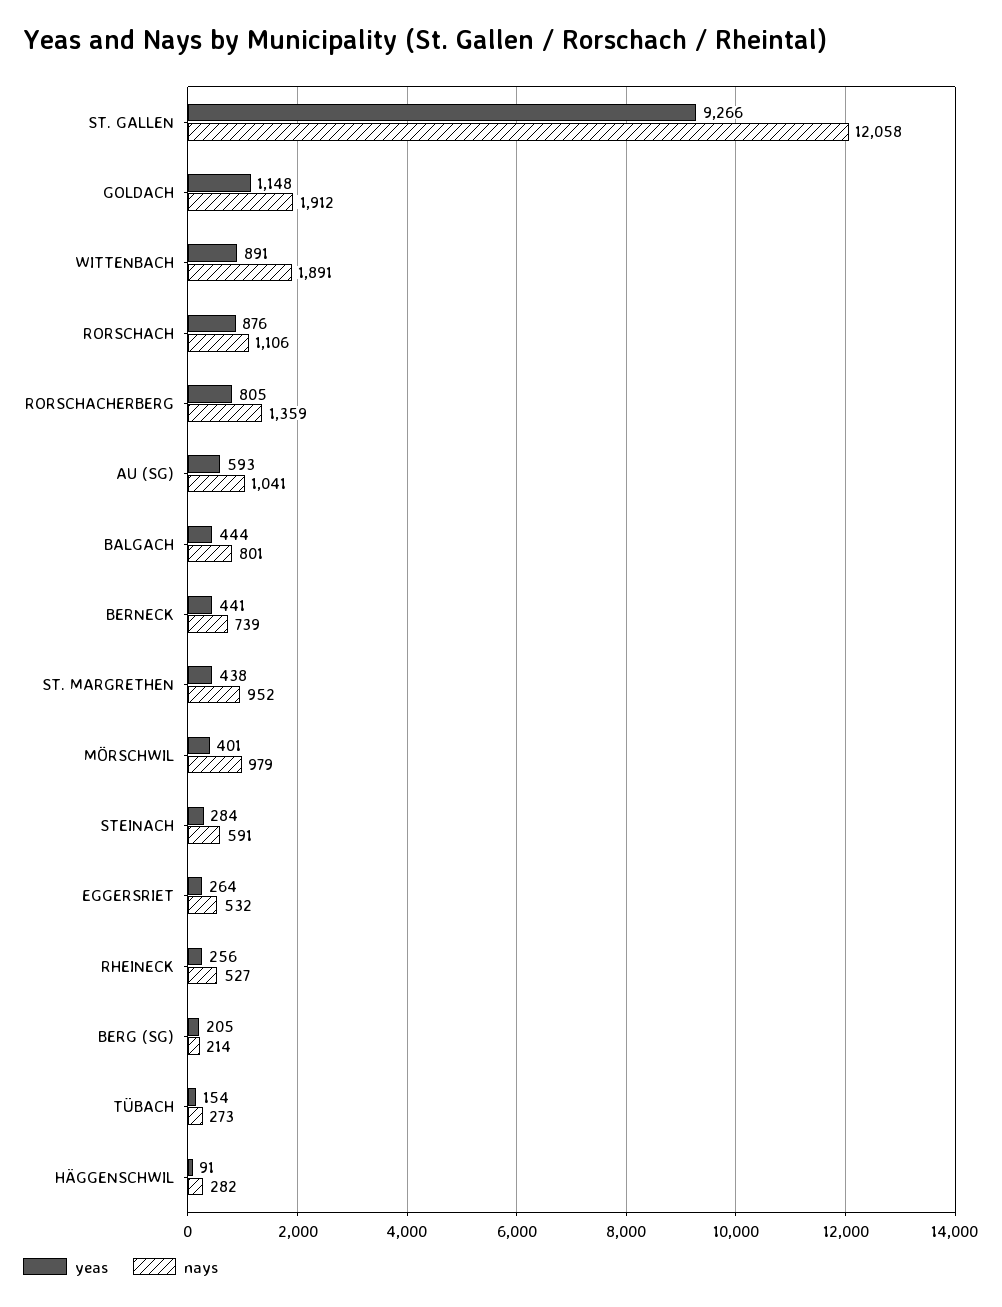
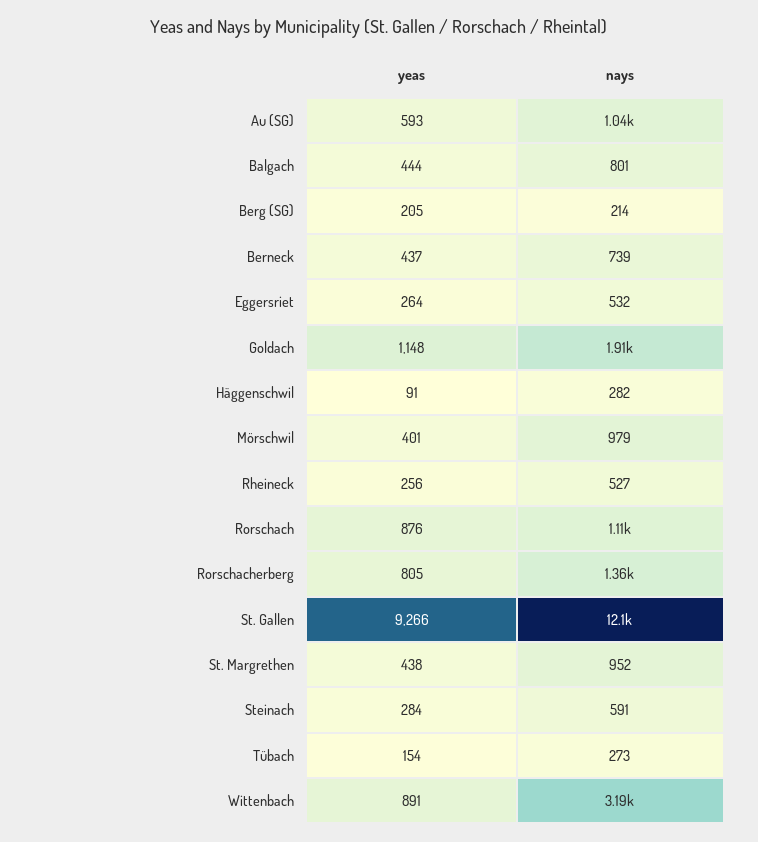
nays, WITTENBACH: 1891 -> 3190
yeas, BERNECK: 441 -> 437

